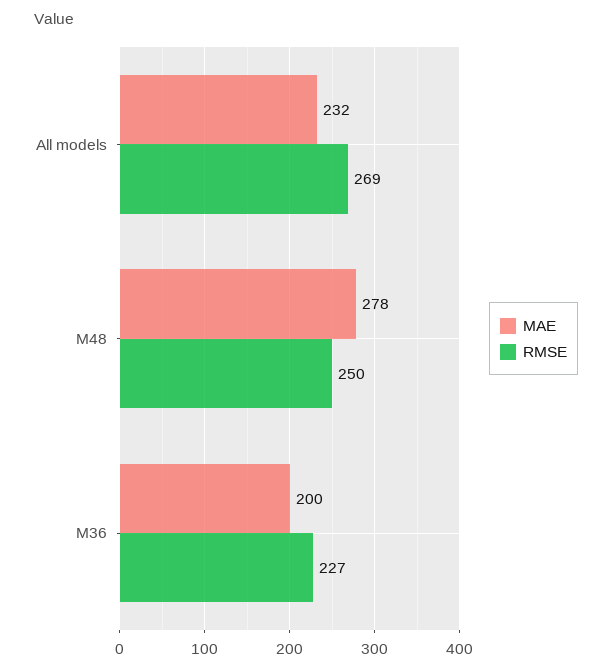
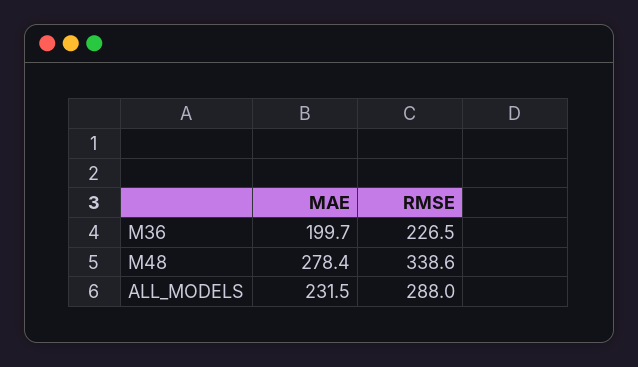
RMSE, All models: 269 -> 288
RMSE, M48: 250 -> 338.6

